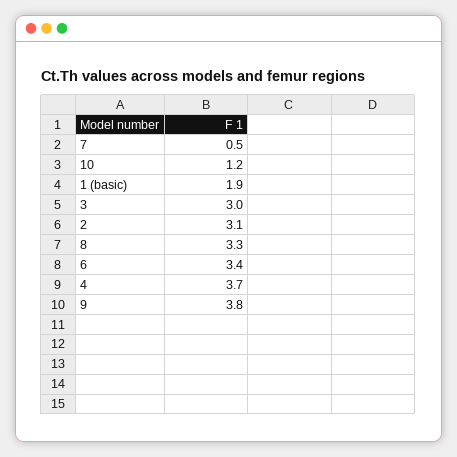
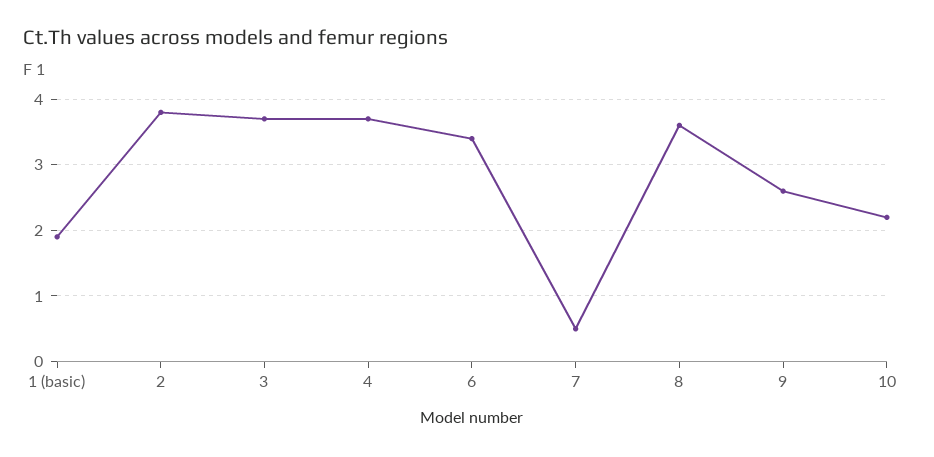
10: 1.2 -> 2.2
3: 3 -> 3.7
2: 3.1 -> 3.8
8: 3.3 -> 3.6
9: 3.8 -> 2.6

